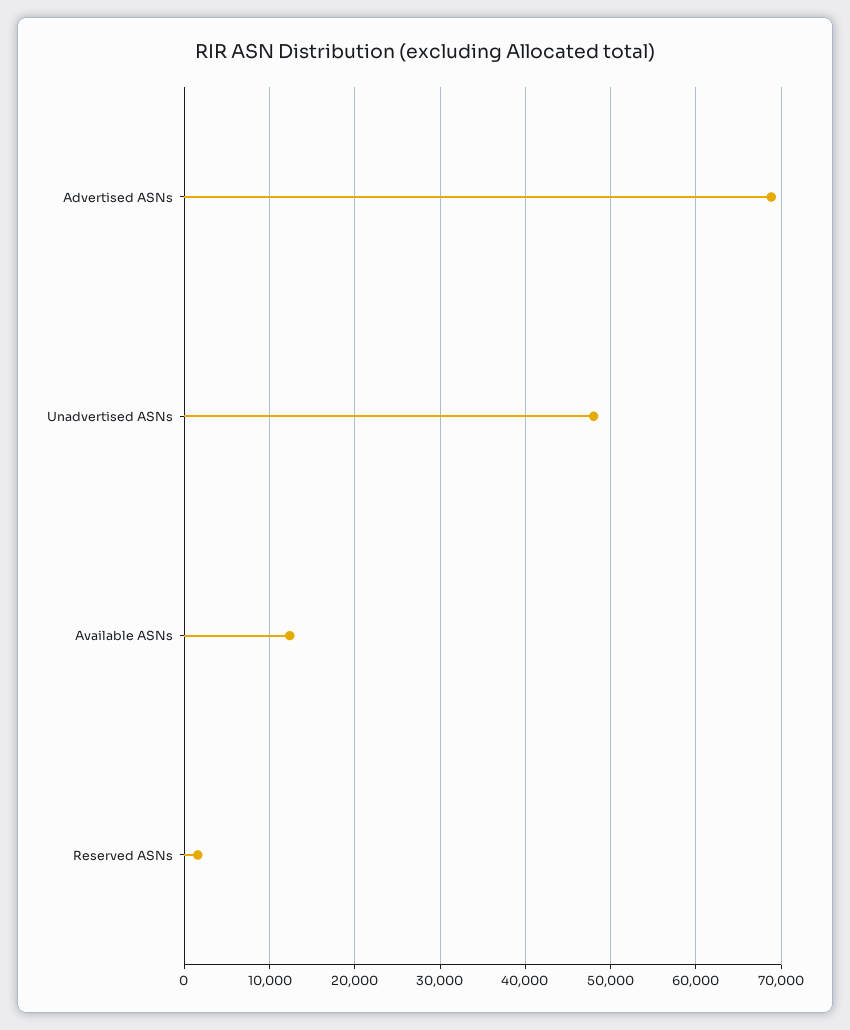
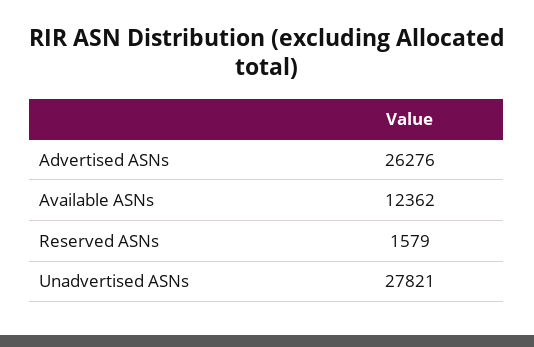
Advertised ASNs: 69000 -> 26276
Unadvertised ASNs: 48000 -> 27821

